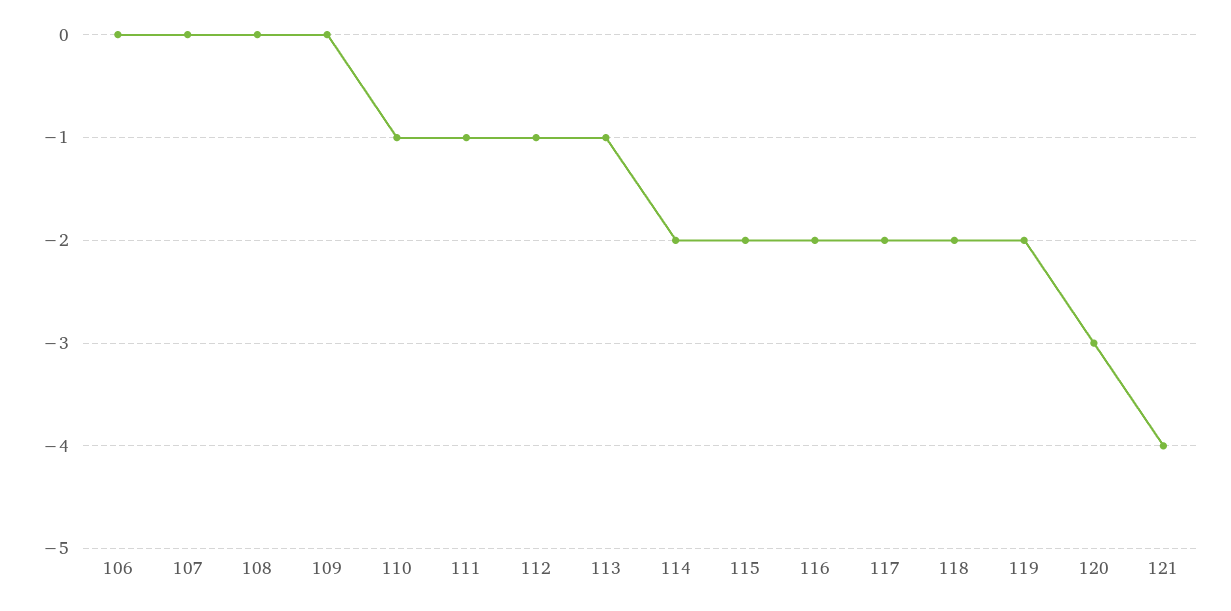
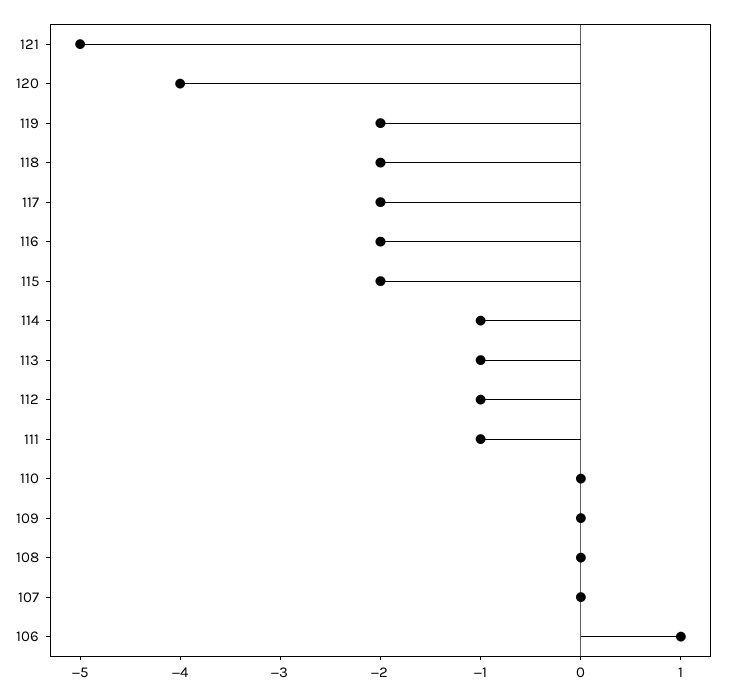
106: 0 -> 1
110: -1 -> 0
114: -2 -> -1
120: -3 -> -4
121: -4 -> -5

